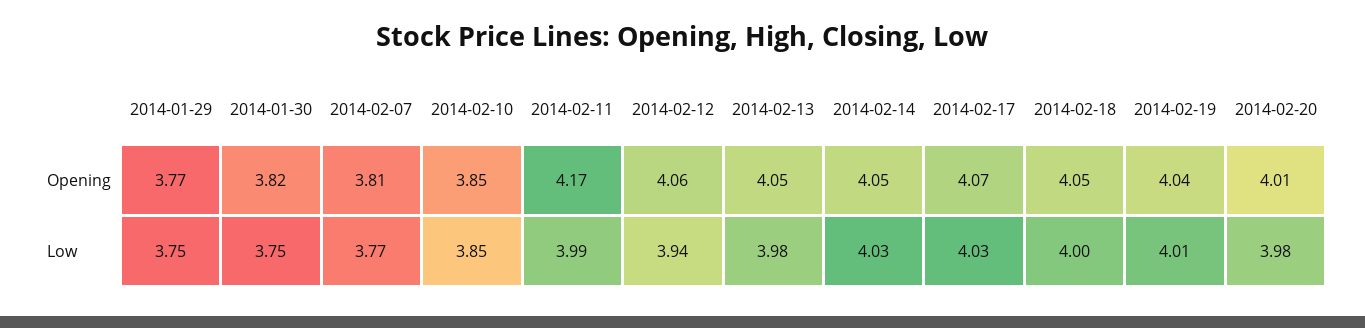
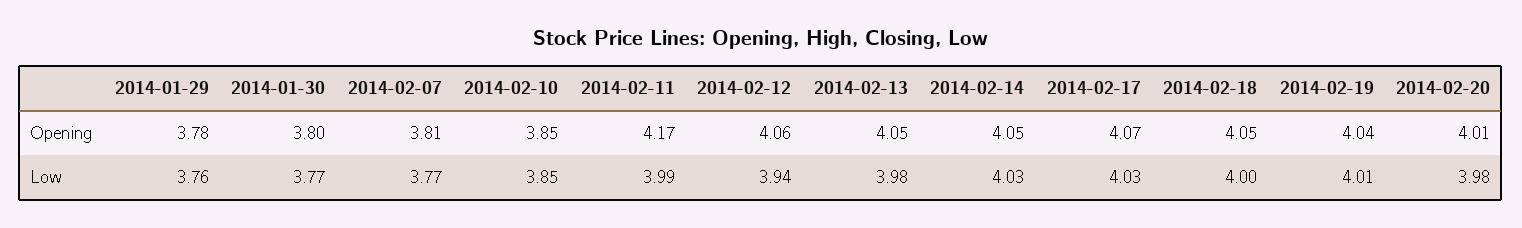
2014-01-29, Opening: 3.77 -> 3.78
2014-01-30, Opening: 3.82 -> 3.8
2014-01-29, Low: 3.75 -> 3.76
2014-01-30, Low: 3.75 -> 3.77

